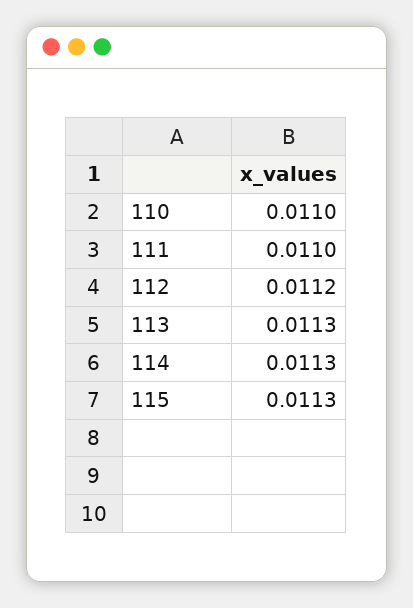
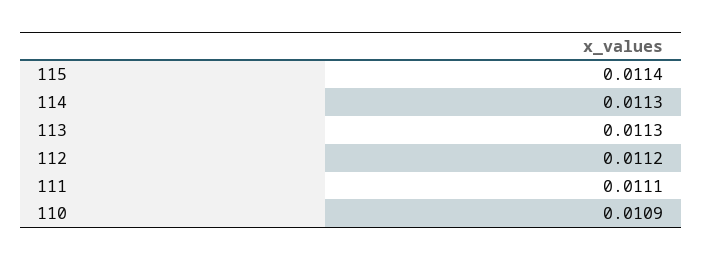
110: 0.011 -> 0.0109
111: 0.011 -> 0.0111
115: 0.0113 -> 0.0114

